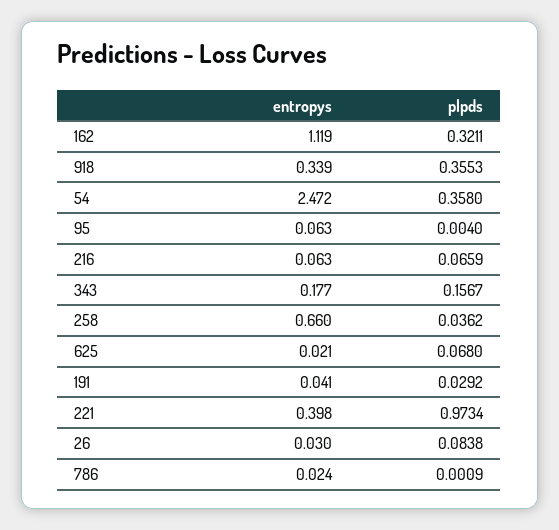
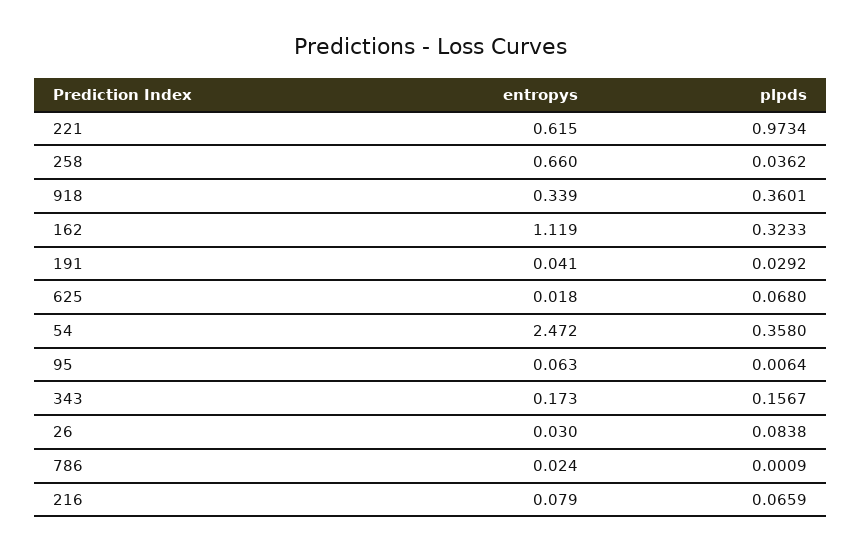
plpds, 162: 0.3211 -> 0.3233
plpds, 918: 0.3553 -> 0.3601
plpds, 95: 0.004 -> 0.0064
entropys, 216: 0.063 -> 0.079
entropys, 343: 0.177 -> 0.173
entropys, 625: 0.021 -> 0.018
entropys, 221: 0.398 -> 0.615

